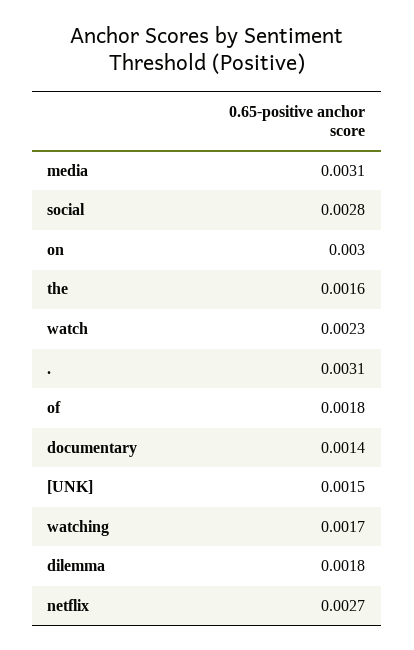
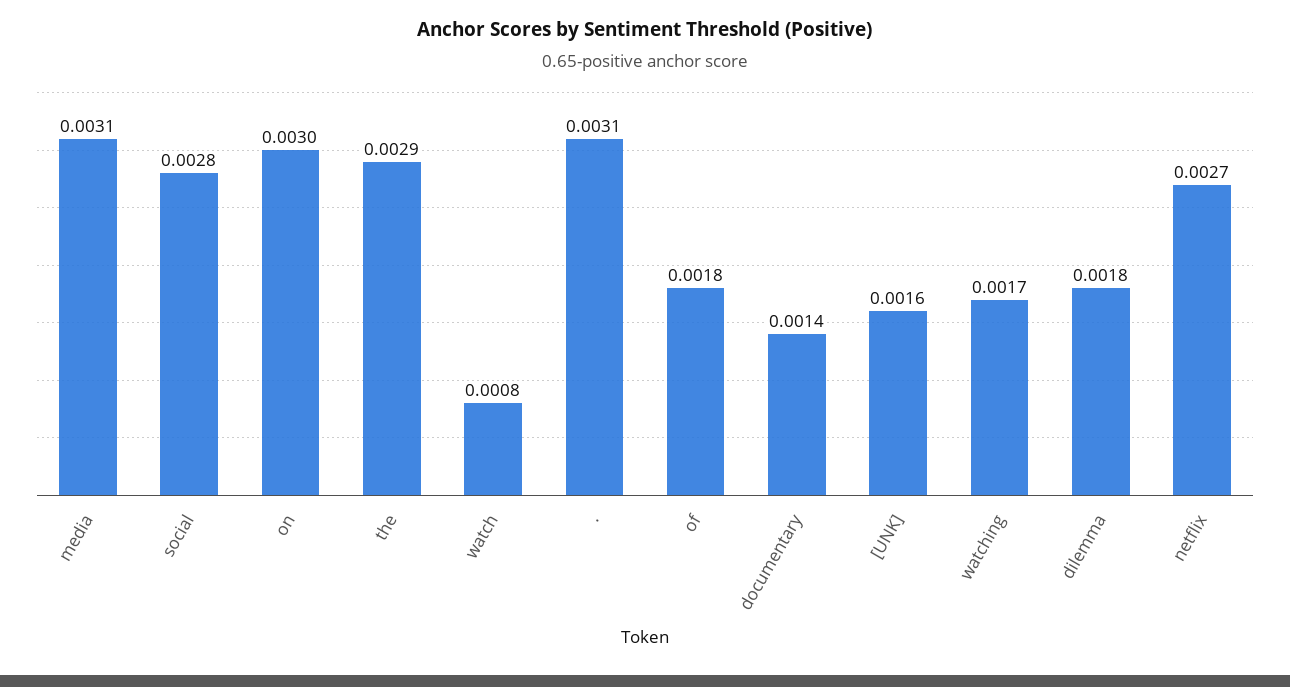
the: 0.0016 -> 0.0029
watch: 0.0023 -> 0.0008
[UNK]: 0.0015 -> 0.0016

